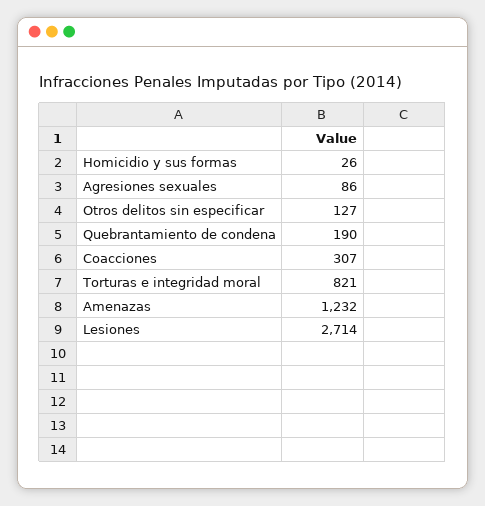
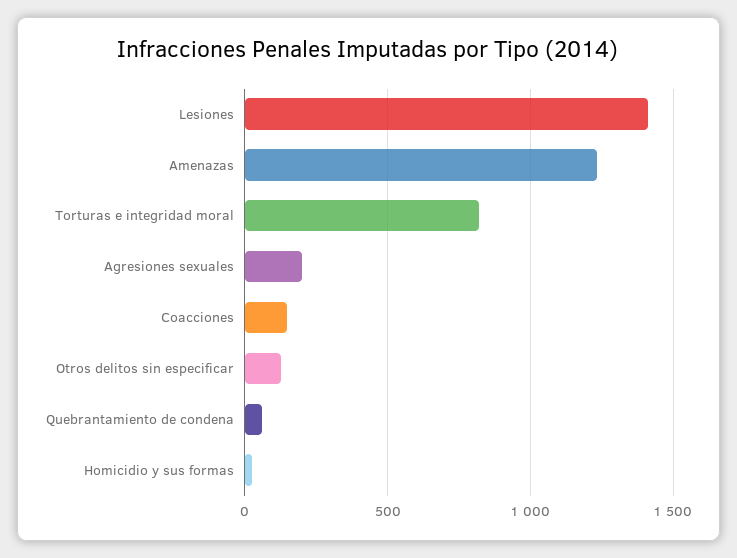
Agresiones sexuales: 86 -> 200
Quebrantamiento de condena: 190 -> 50
Coacciones: 307 -> 150
Lesiones: 2714 -> 1400

